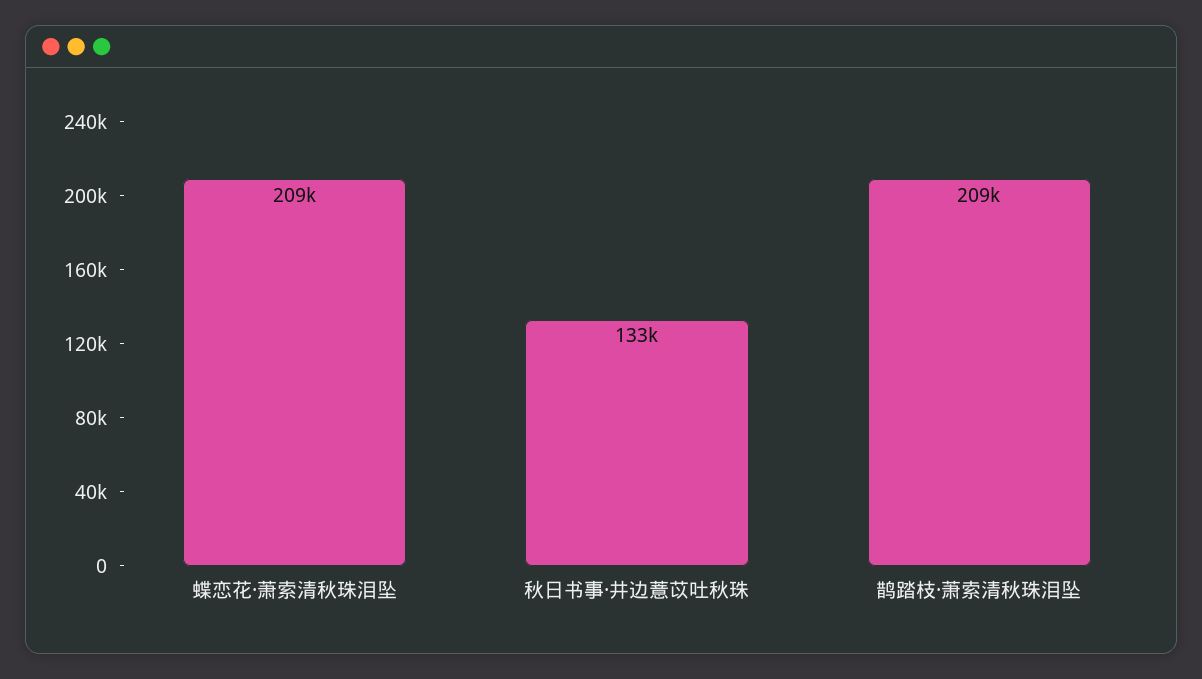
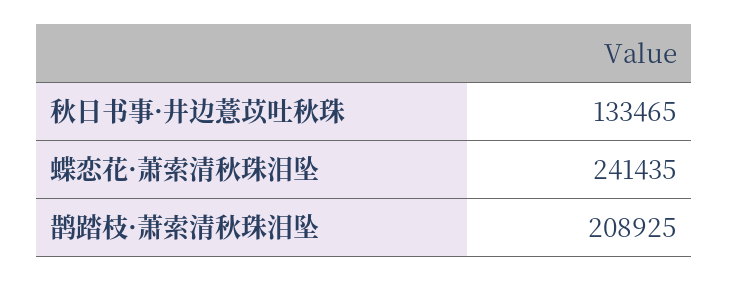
蝶恋花·萧索清秋珠泪坠: 209000 -> 241435

